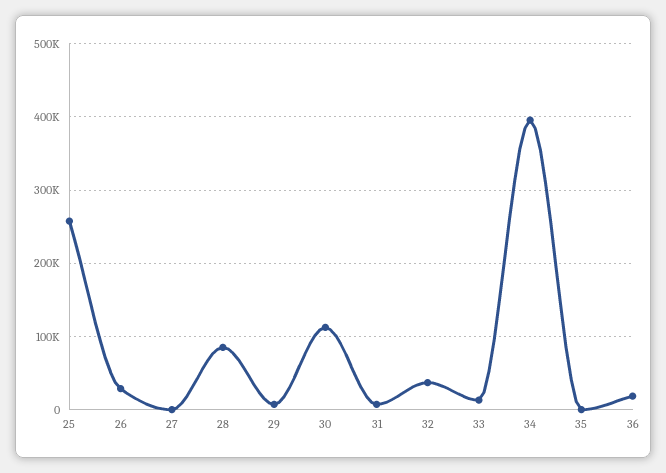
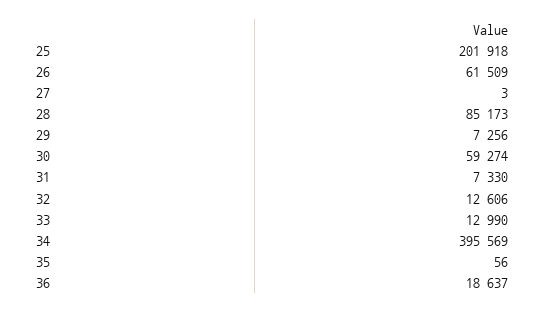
25: 260000 -> 201918
26: 30000 -> 61509
30: 110000 -> 59274
32: 40000 -> 12606

